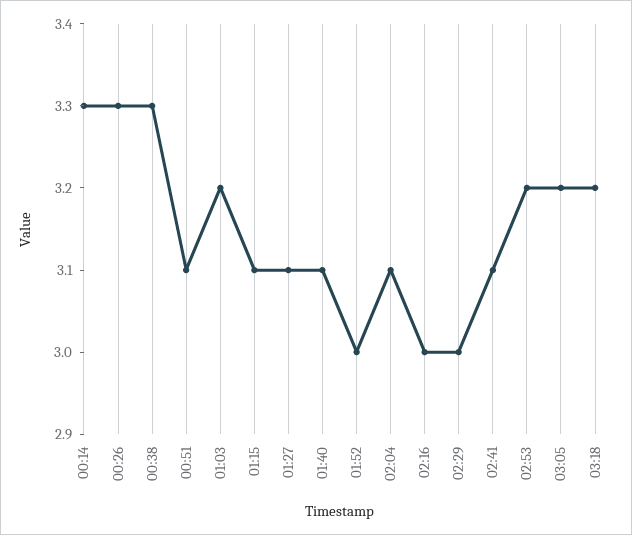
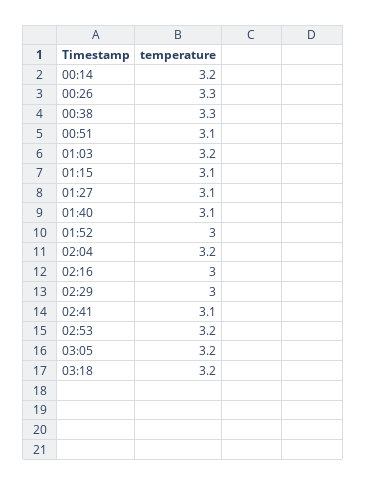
00:14: 3.3 -> 3.2
02:04: 3.1 -> 3.2

